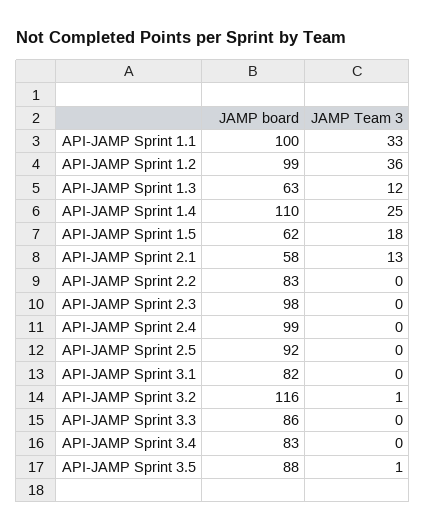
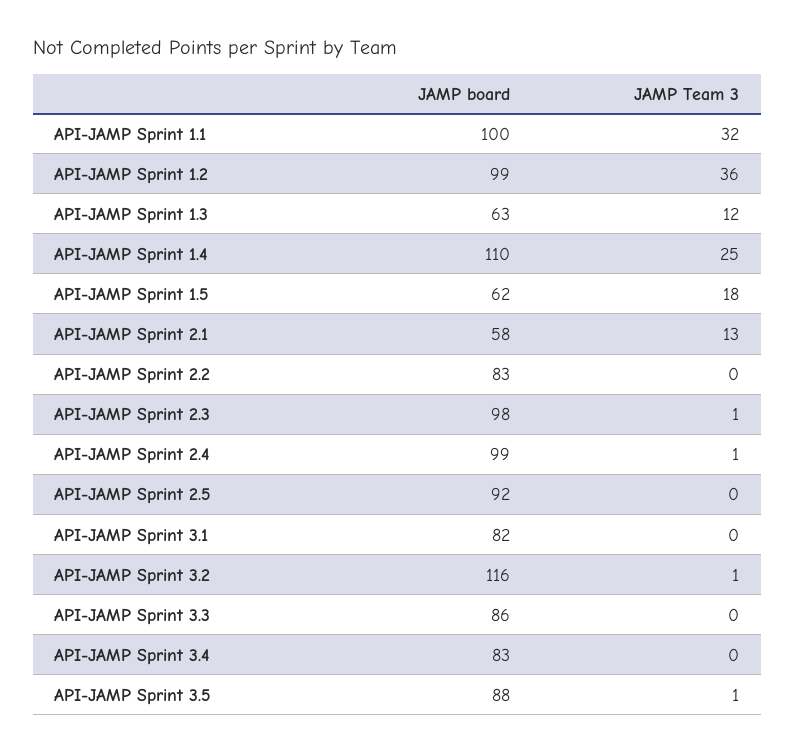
JAMP Team 3, API-JAMP Sprint 1.1: 33 -> 32
JAMP Team 3, API-JAMP Sprint 2.3: 0 -> 1
JAMP Team 3, API-JAMP Sprint 2.4: 0 -> 1

